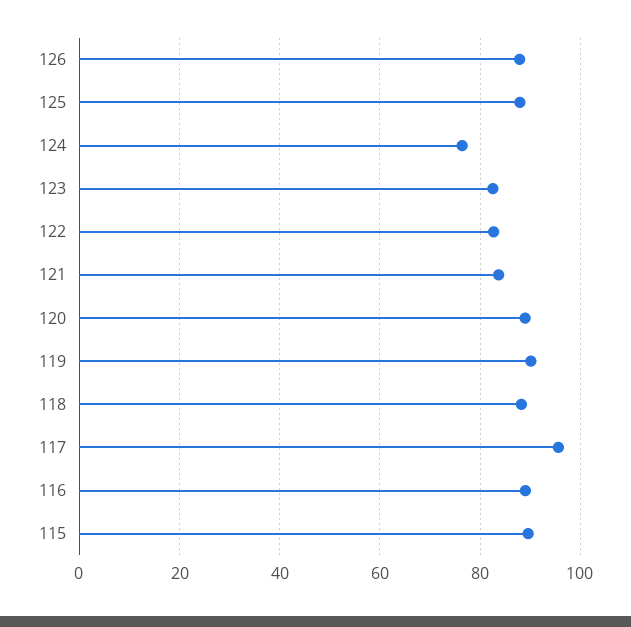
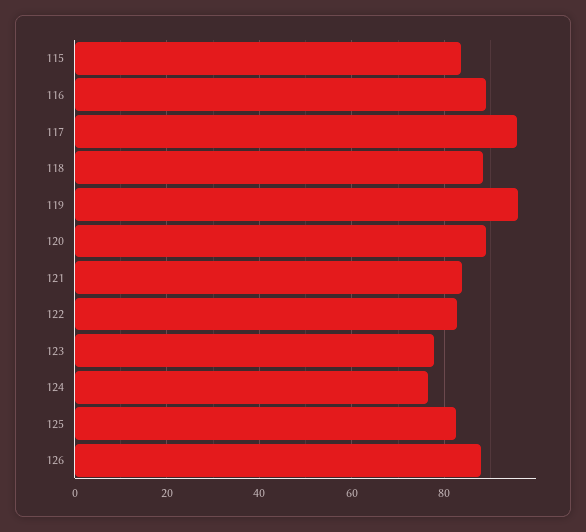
125: 88 -> 82
123: 82 -> 78
119: 90 -> 96
115: 90 -> 84

